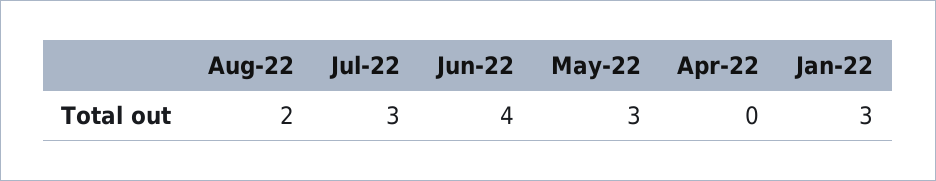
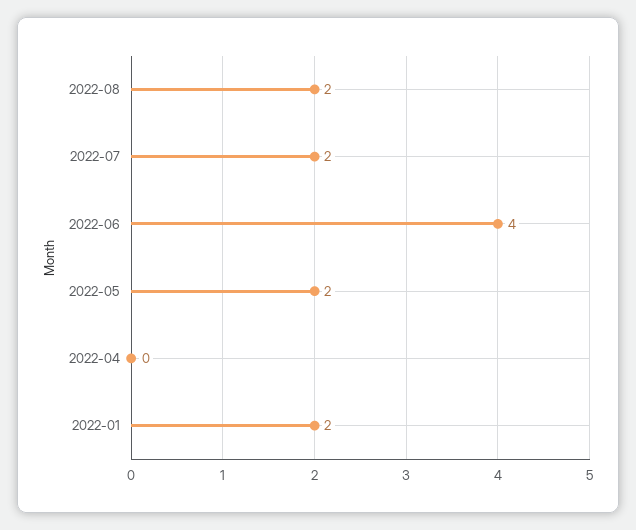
Jul-22: 3 -> 2
May-22: 3 -> 2
Jan-22: 3 -> 2

